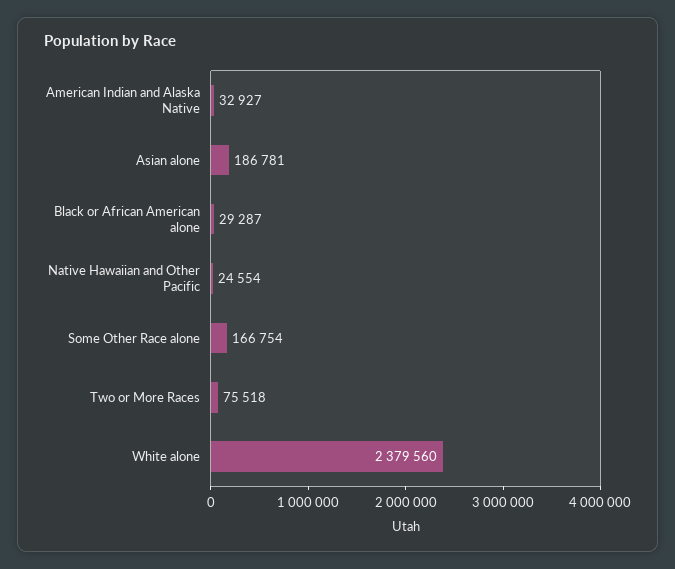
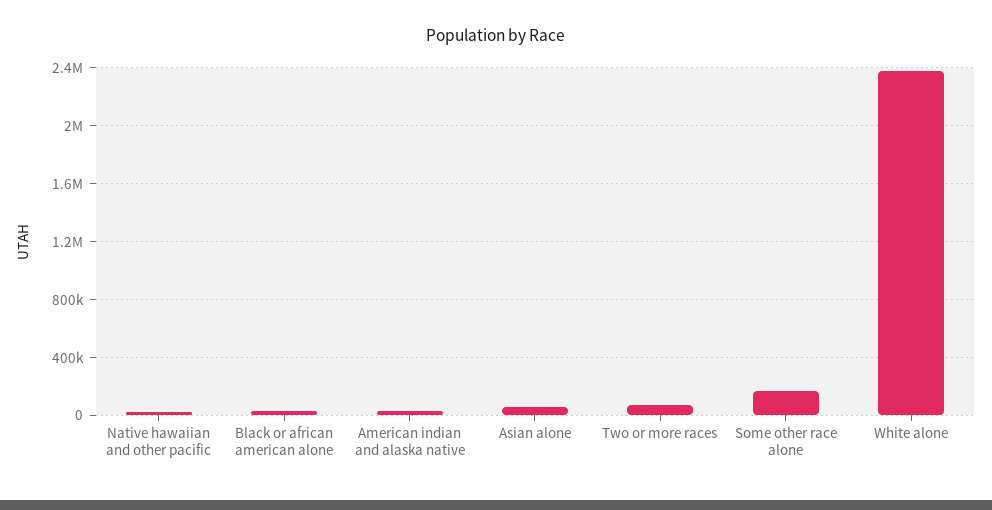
Asian alone: 186781 -> 50000

